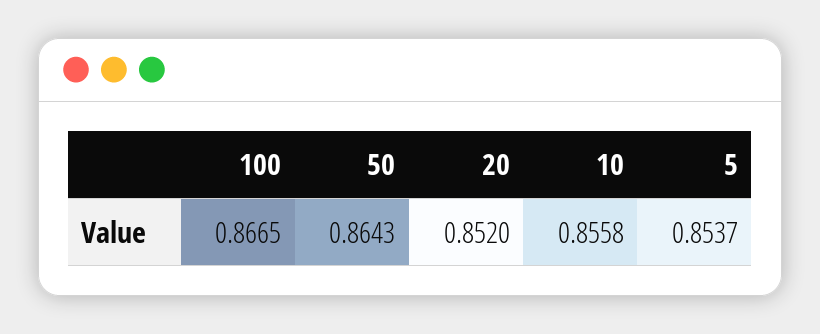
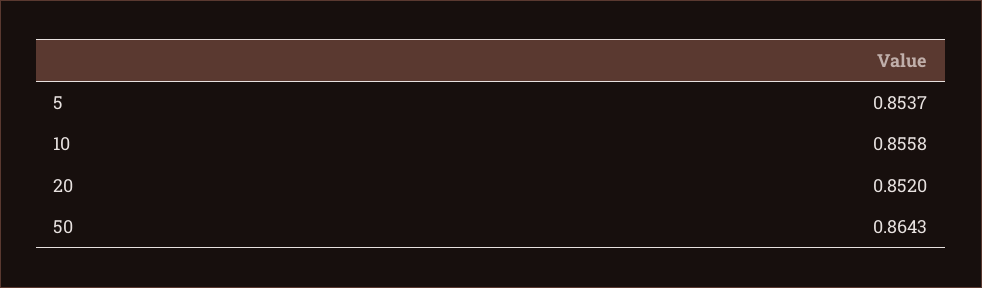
100: 0.8665 -> none

